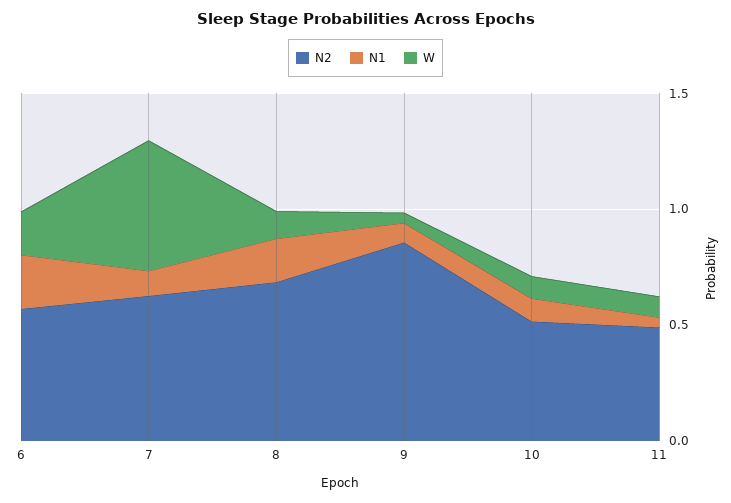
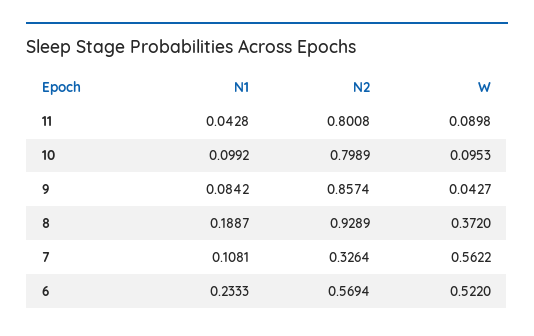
W, 6: 0.2 -> 0.522
N2, 7: 0.6 -> 0.3264
N2, 8: 0.7 -> 0.9289
W, 8: 0.1 -> 0.372
N2, 10: 0.5 -> 0.7989
N2, 11: 0.5 -> 0.8008

